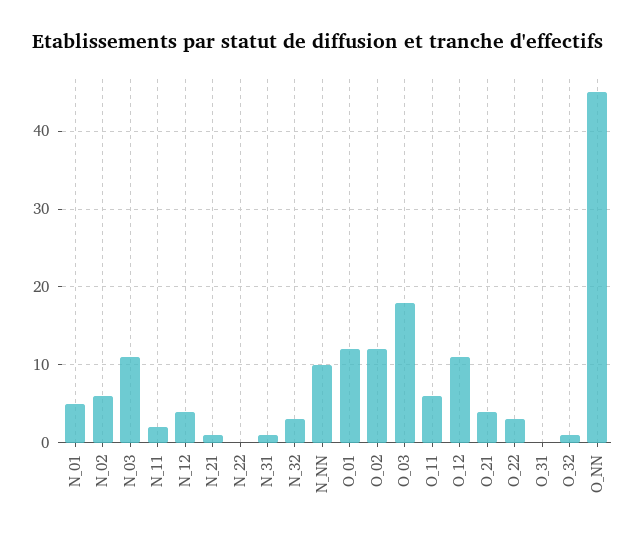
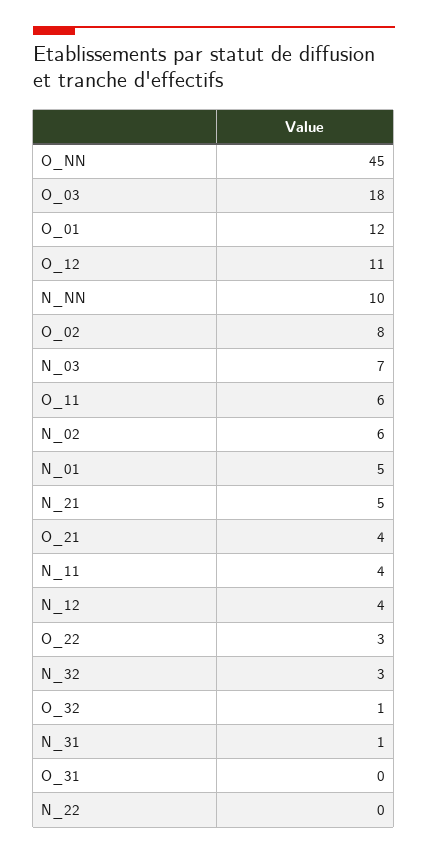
N_03: 11 -> 7
N_11: 2 -> 4
N_21: 1 -> 5
O_02: 12 -> 8

